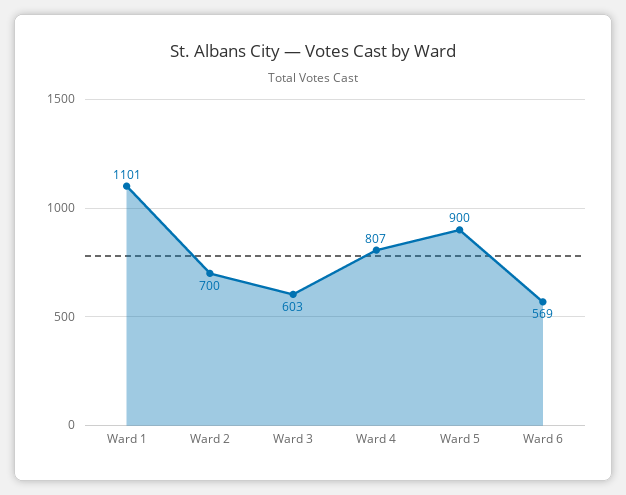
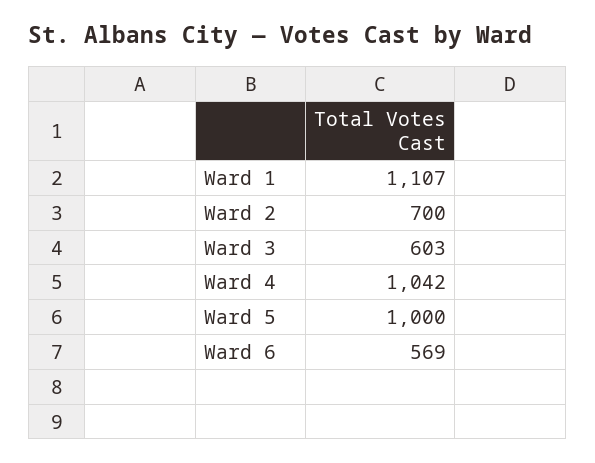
Ward 1: 1101 -> 1107
Ward 4: 807 -> 1042
Ward 5: 900 -> 1000

